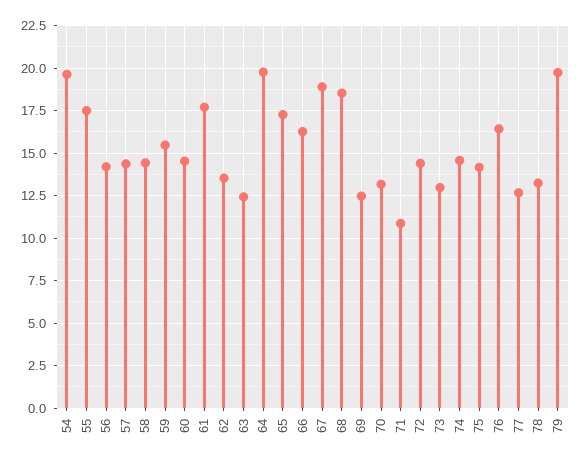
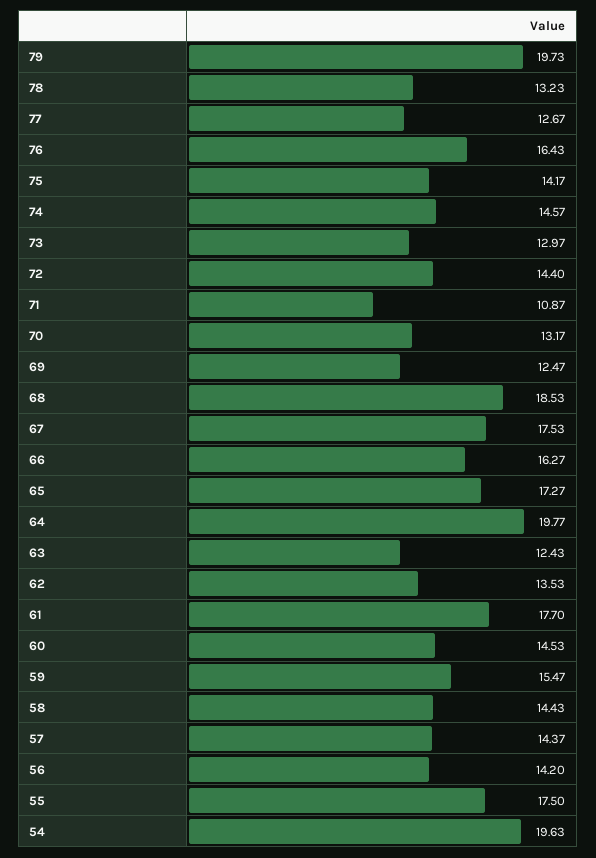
67: 19 -> 17.53

